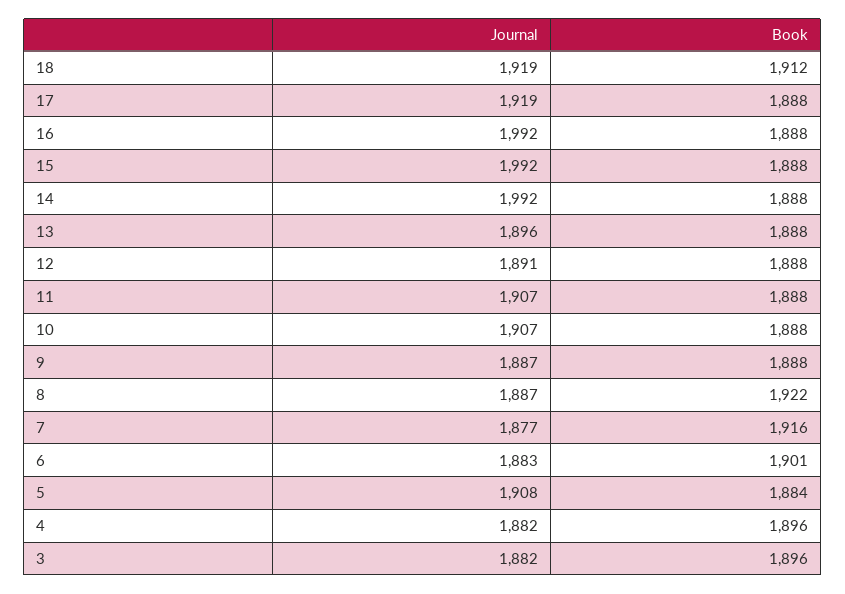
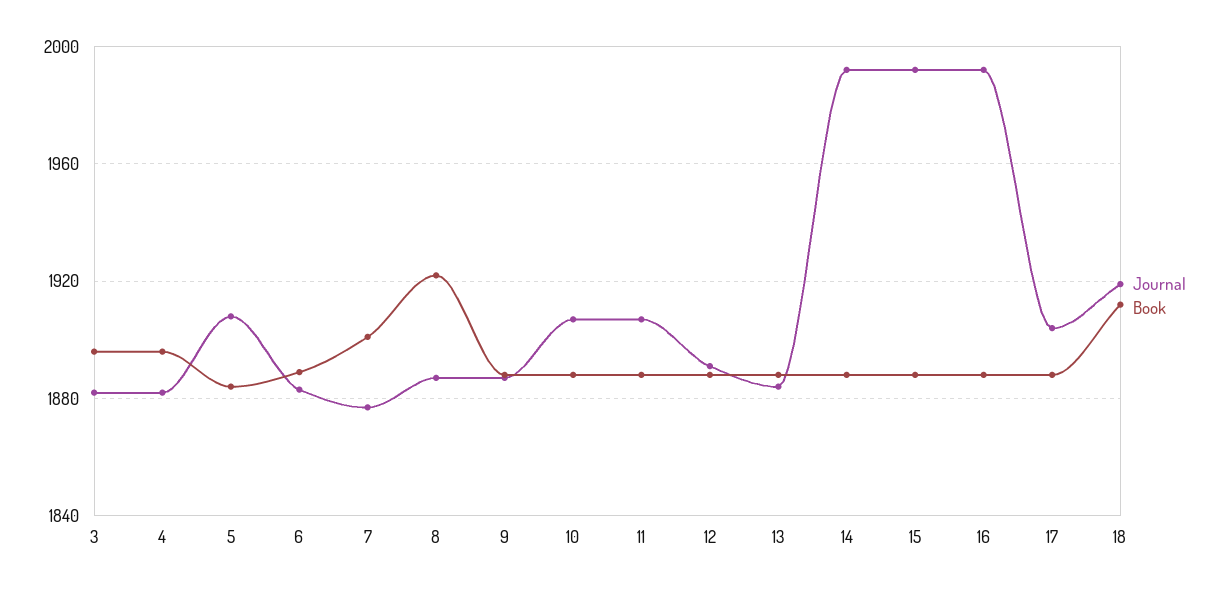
Journal, 17: 1919 -> 1905
Journal, 13: 1896 -> 1885
Book, 7: 1916 -> 1900
Book, 6: 1901 -> 1890

